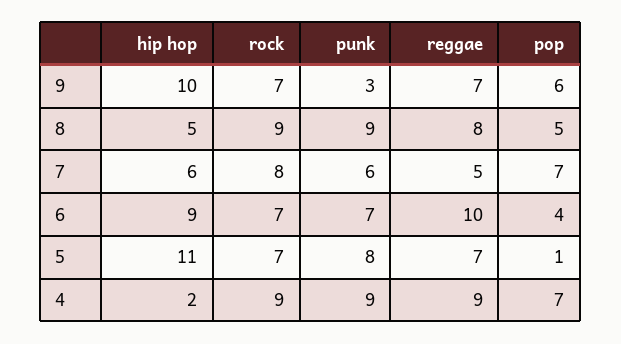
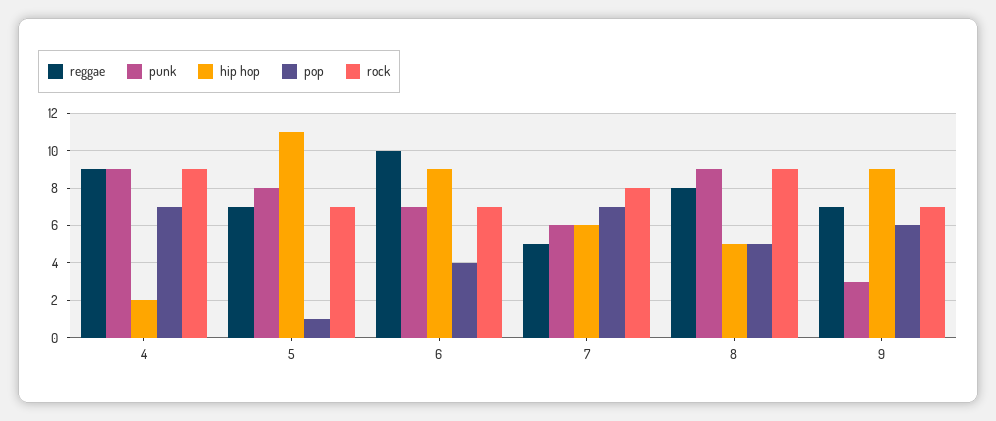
hip hop, 9: 10 -> 9

